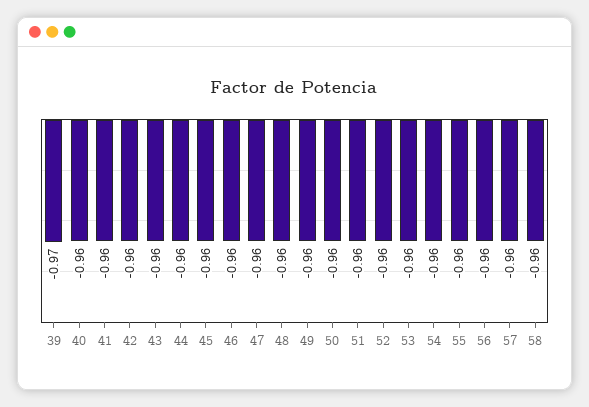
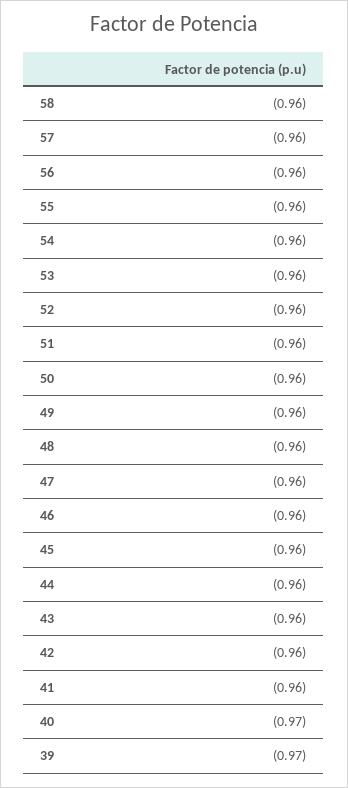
40: -0.96 -> -0.97

